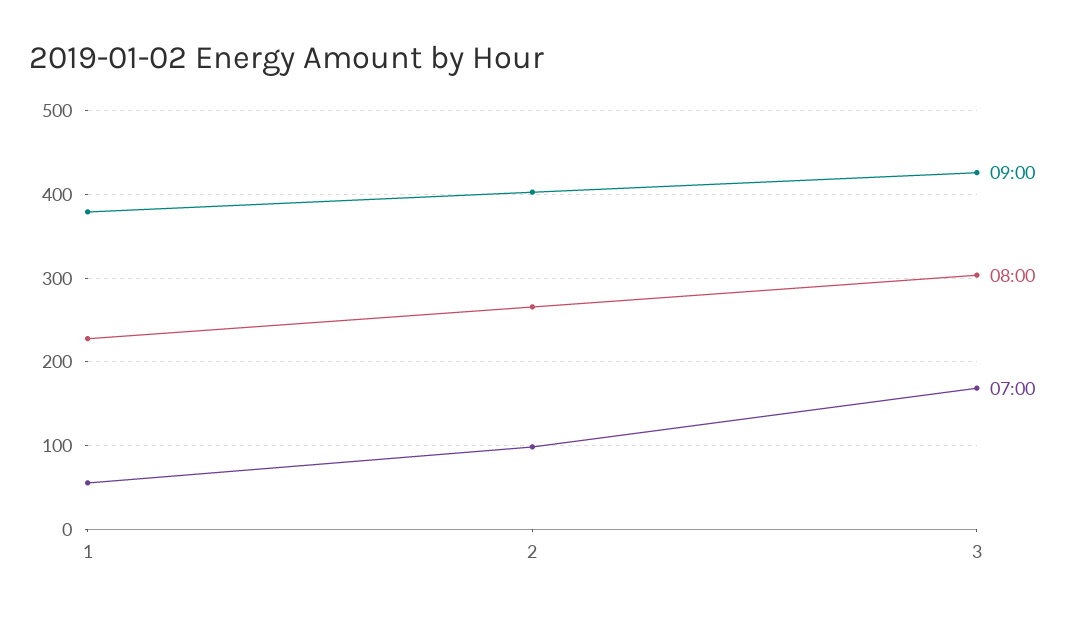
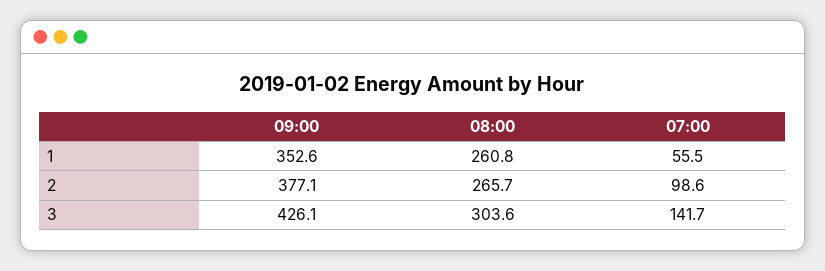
09:00, 1: 380 -> 352.6
08:00, 1: 230 -> 260.8
09:00, 2: 400 -> 377.1
07:00, 3: 170 -> 141.7

